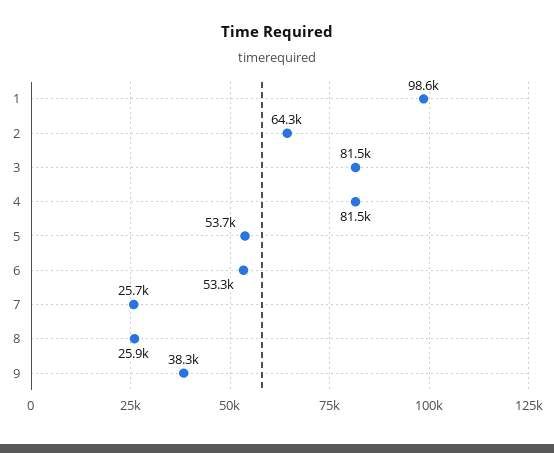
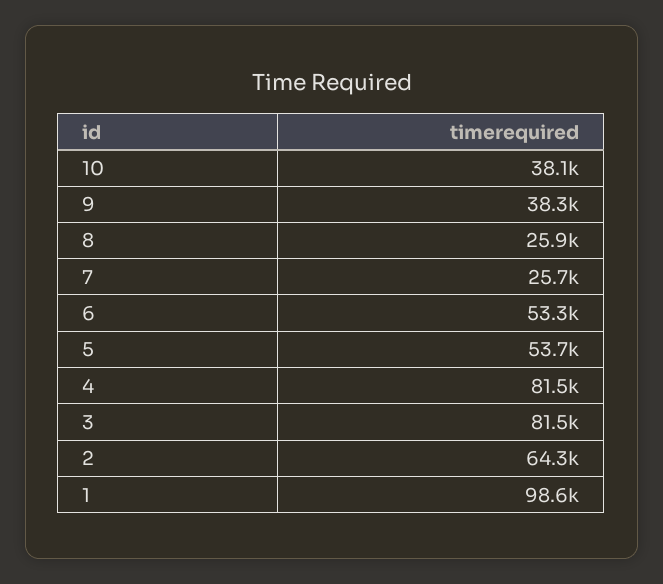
10: none -> 38100

